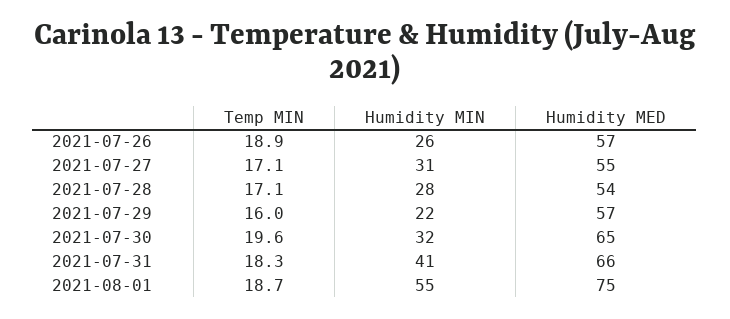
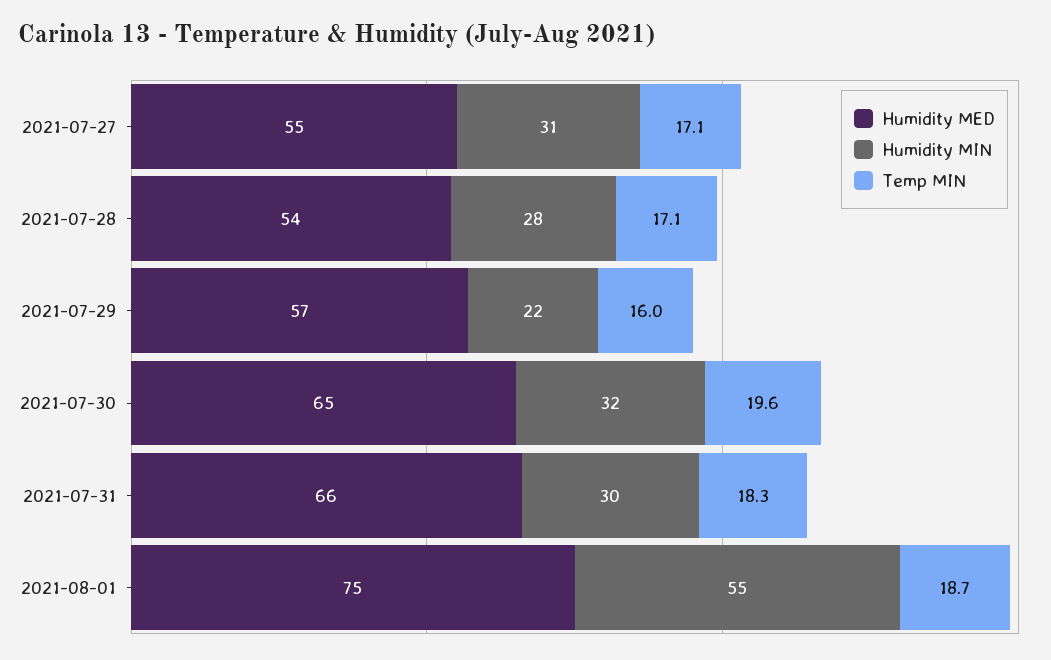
Temp MIN, 2021-07-26: 18.9 -> none
Humidity MIN, 2021-07-26: 26 -> none
Humidity MED, 2021-07-26: 57 -> none
Humidity MIN, 2021-07-31: 41 -> 30

